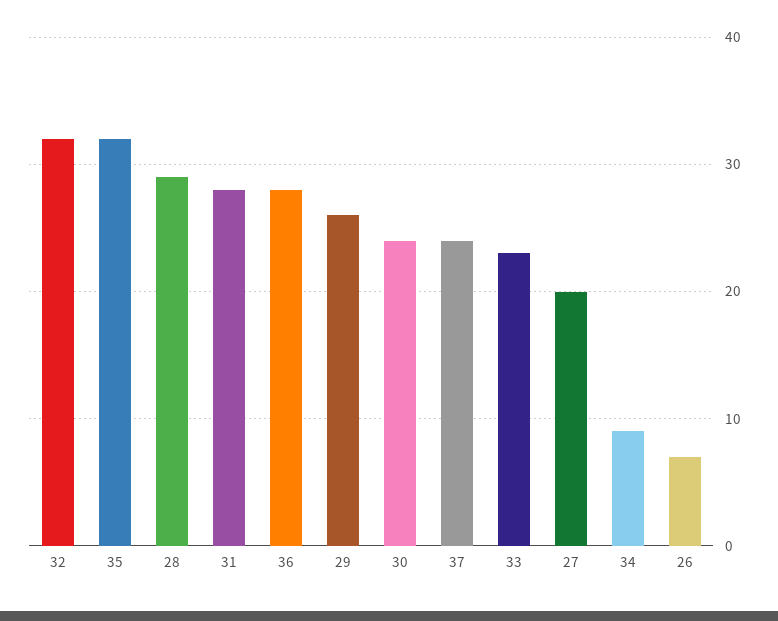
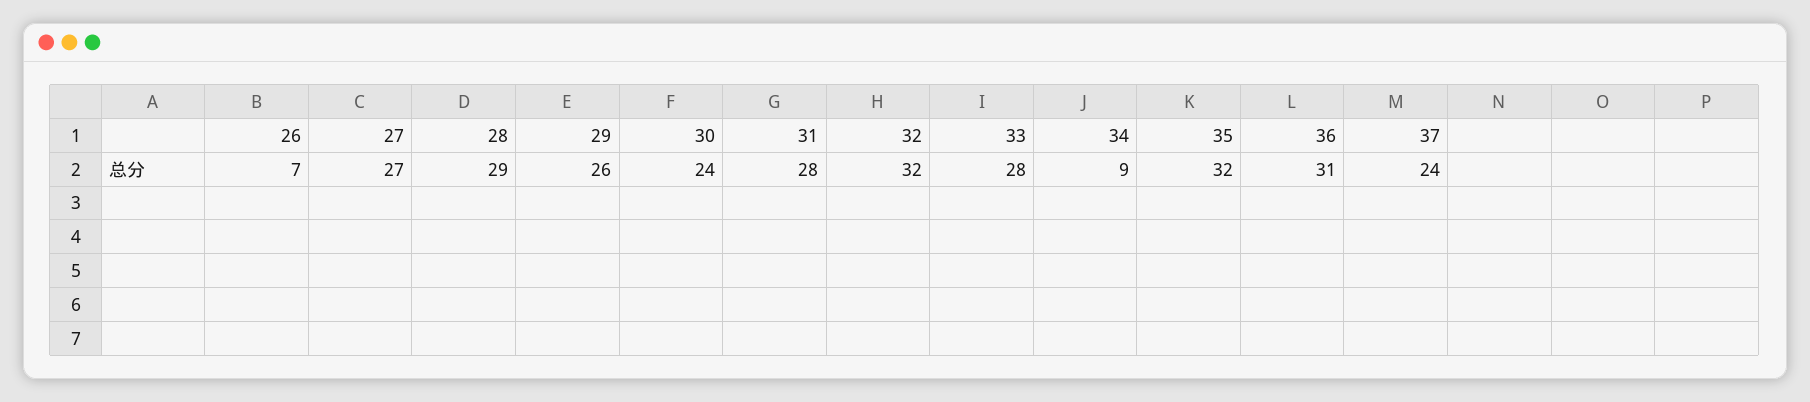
36: 28 -> 31
33: 23 -> 28
27: 20 -> 27

